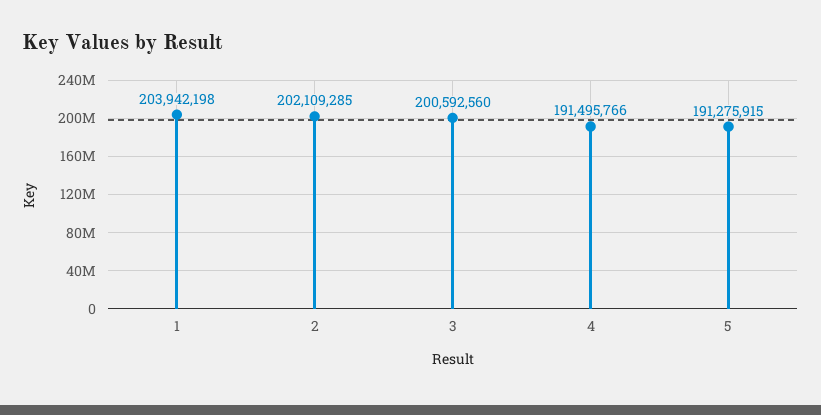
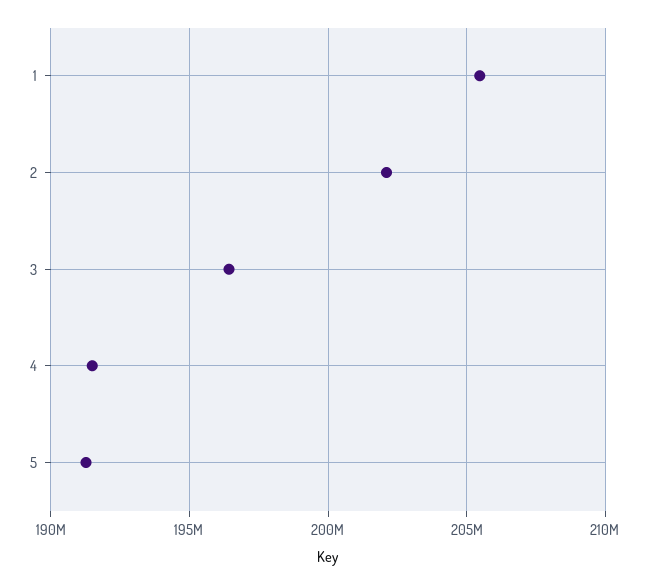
1: 203942198 -> 205500000
3: 200592560 -> 196500000

